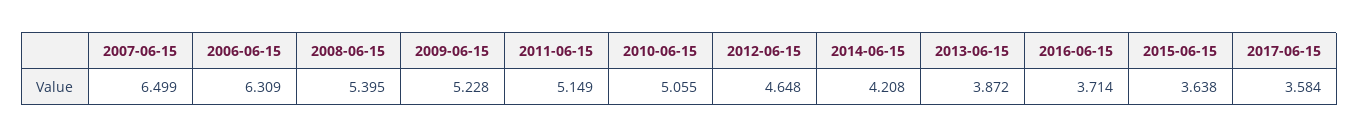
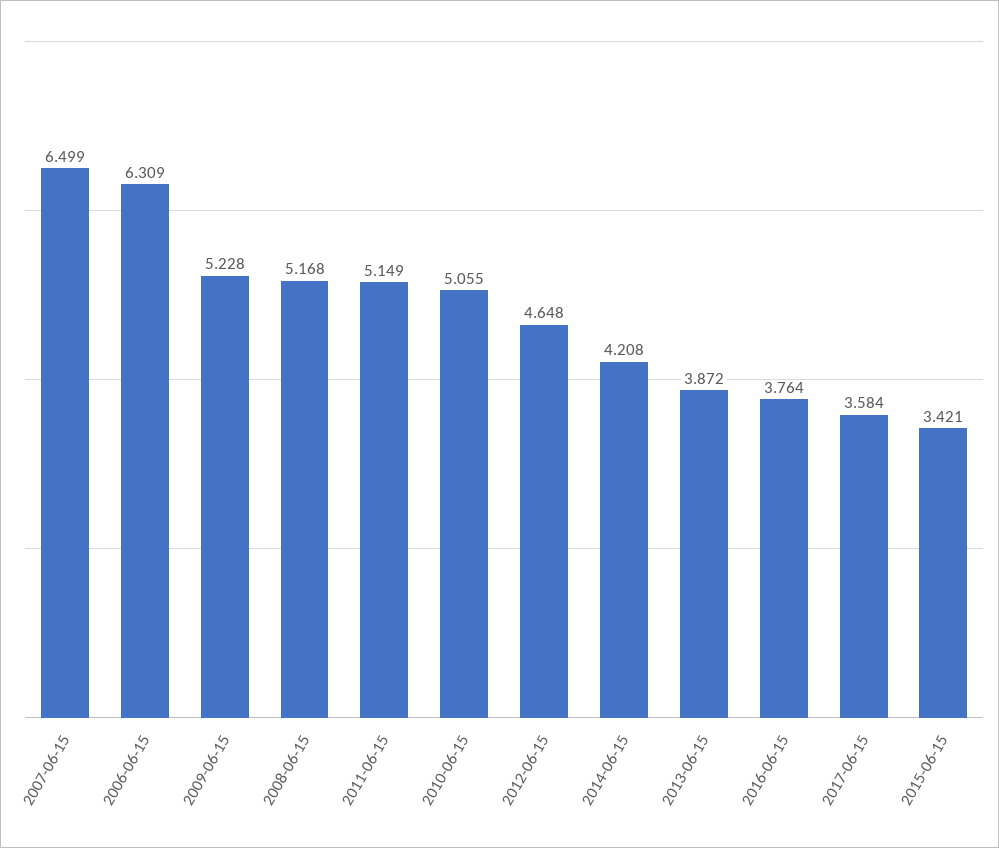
2008-06-15: 5.395 -> 5.168
2016-06-15: 3.714 -> 3.764
2015-06-15: 3.638 -> 3.421

